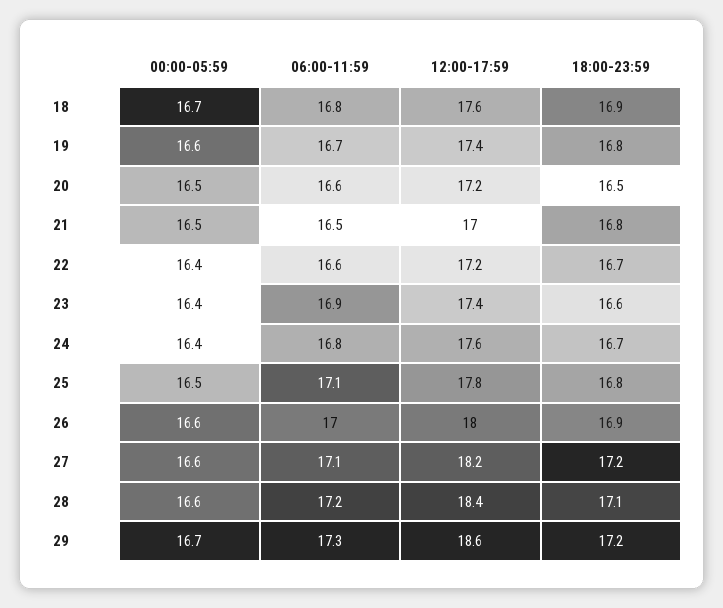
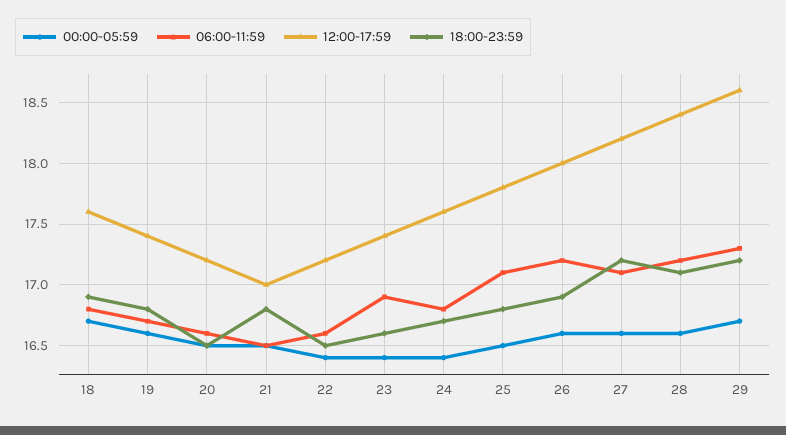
18:00-23:59, 22: 16.7 -> 16.5
06:00-11:59, 26: 17 -> 17.2

